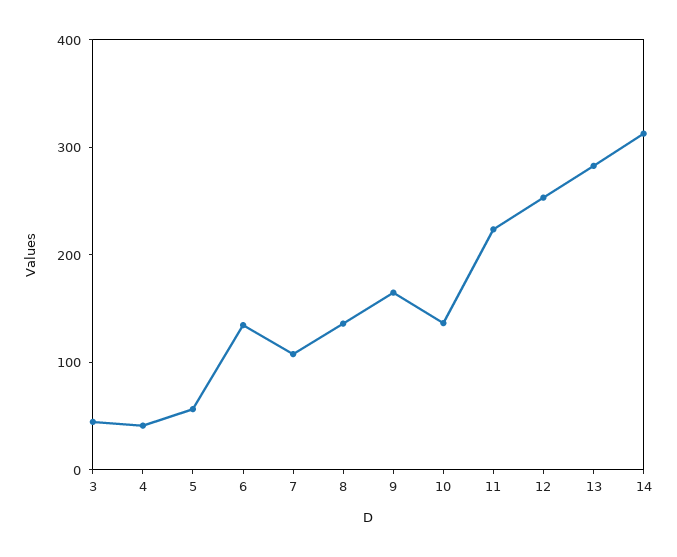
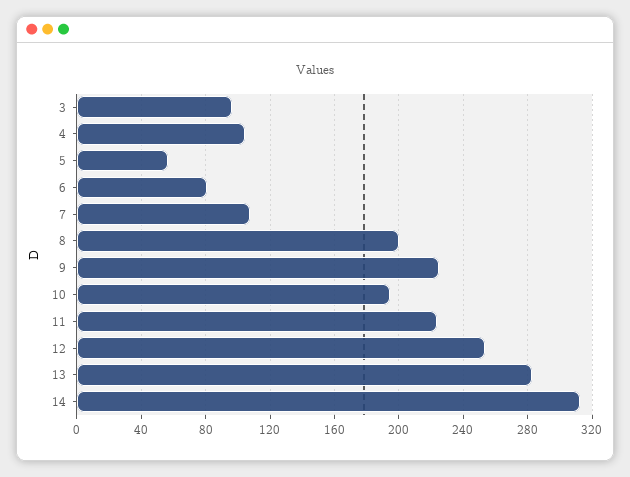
3: 40 -> 95
4: 40 -> 105
6: 140 -> 80
8: 140 -> 200
9: 160 -> 225
10: 140 -> 195

